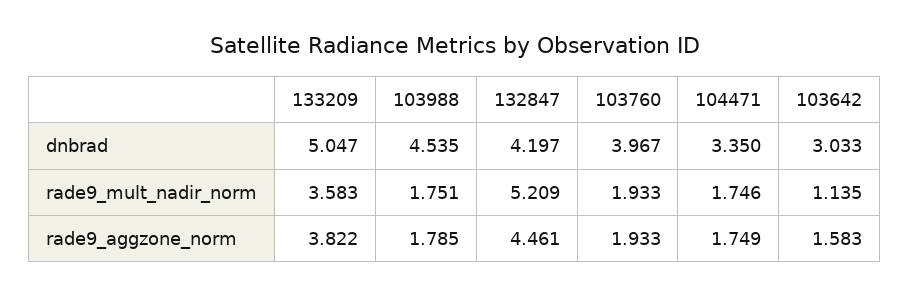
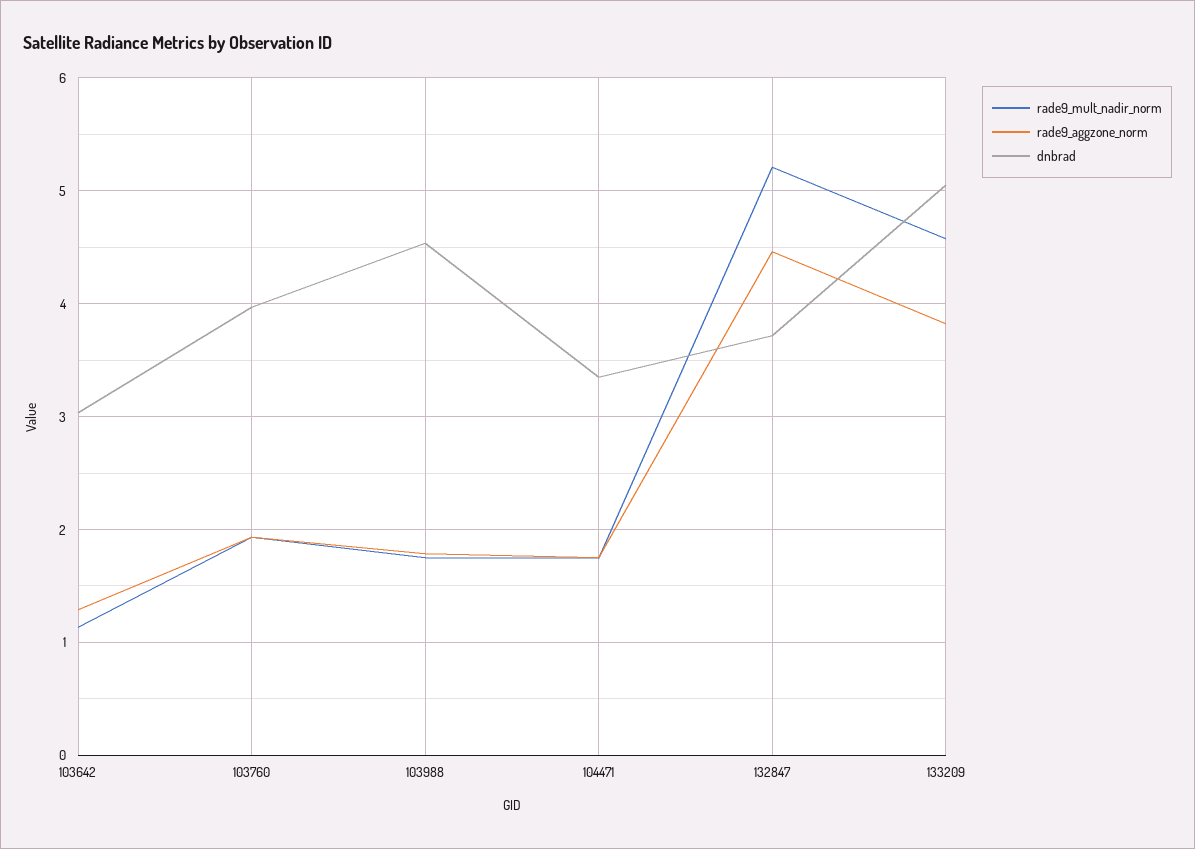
dnbrad, 132847: 4.197 -> 3.7
rade9_mult_nadir_norm, 133209: 3.583 -> 4.6
rade9_aggzone_norm, 103642: 1.583 -> 1.3

